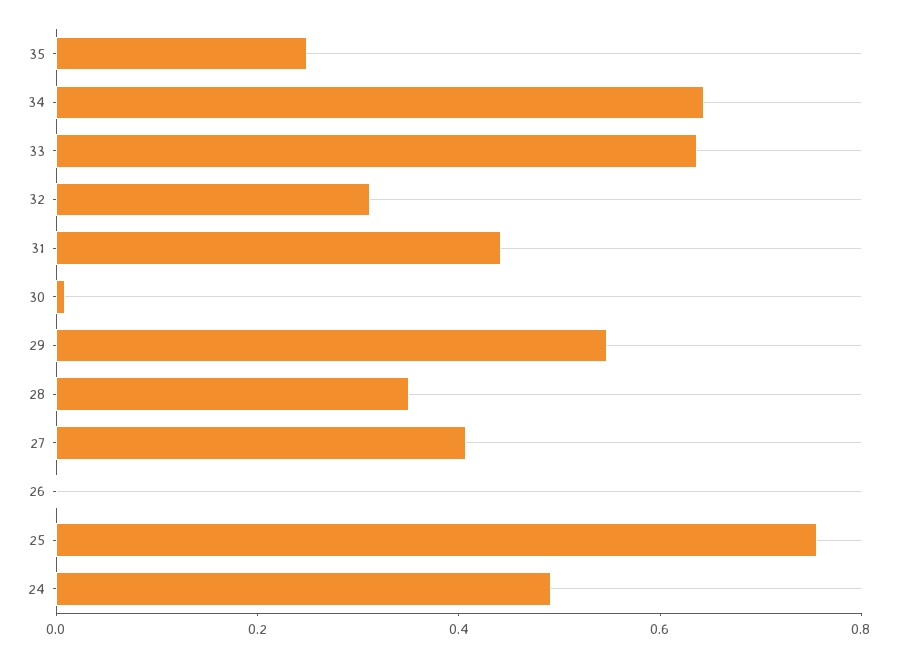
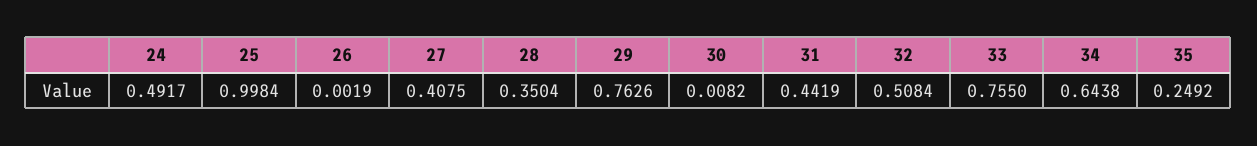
33: 0.65 -> 0.755
32: 0.3 -> 0.5084
29: 0.55 -> 0.7626
25: 0.75 -> 0.9984

